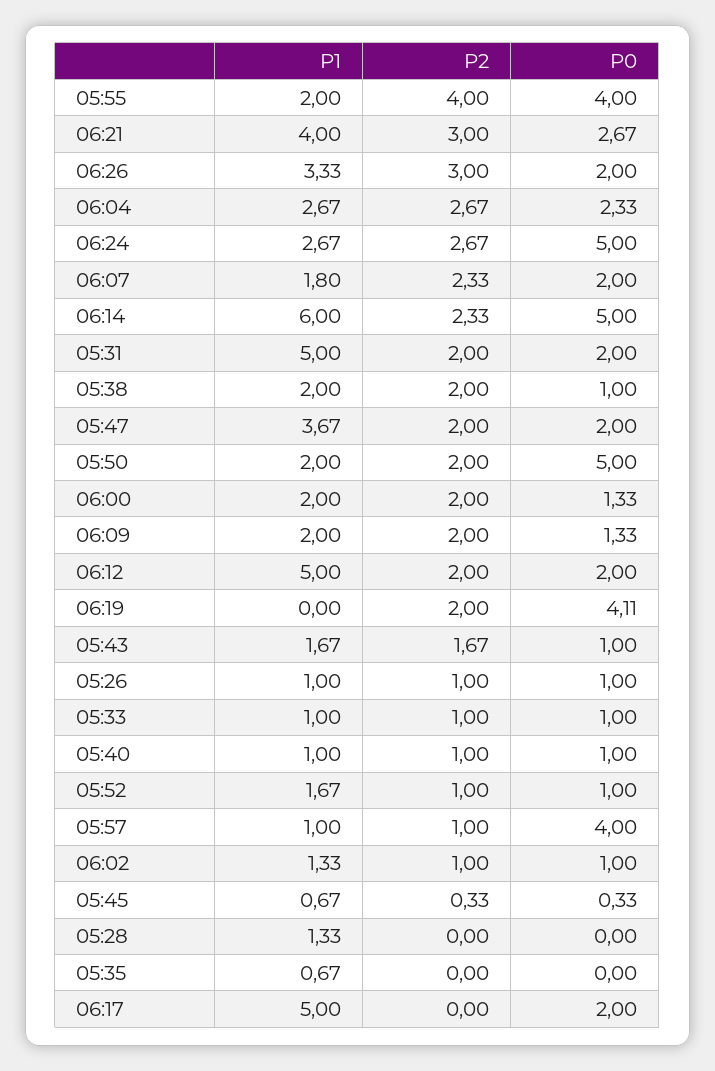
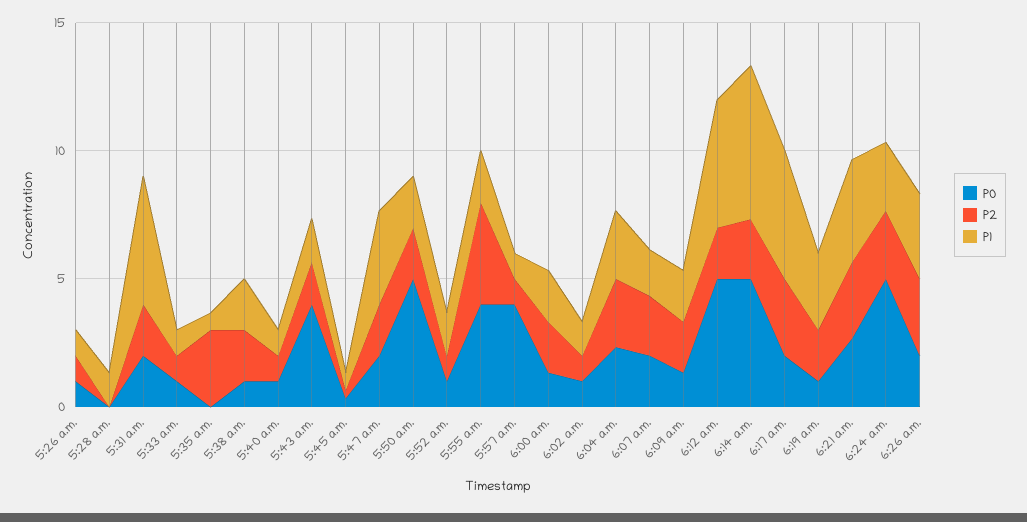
P0, 06:12: 2 -> 5
P1, 06:19: 0 -> 3
P0, 06:19: 4.11 -> 1
P0, 05:43: 1 -> 4
P2, 05:35: 0 -> 3
P2, 06:17: 0 -> 3

